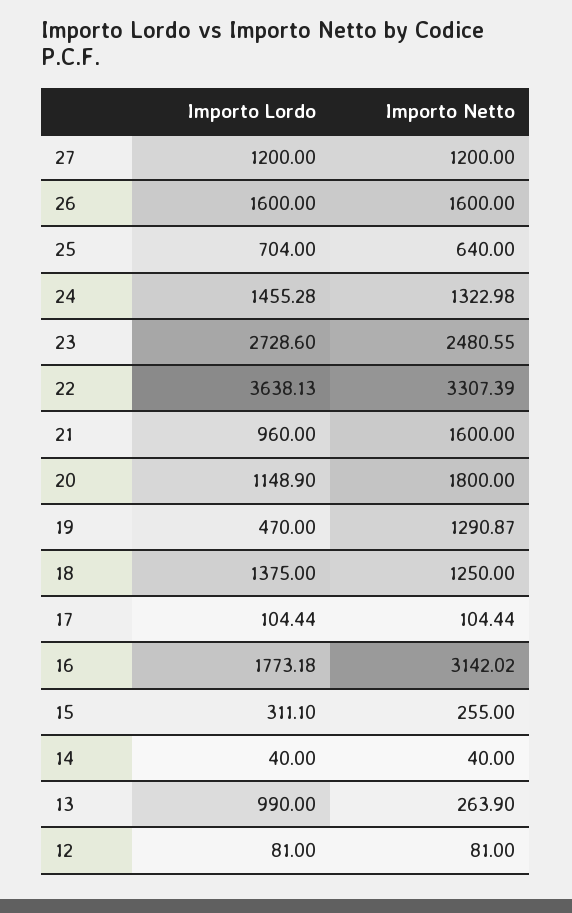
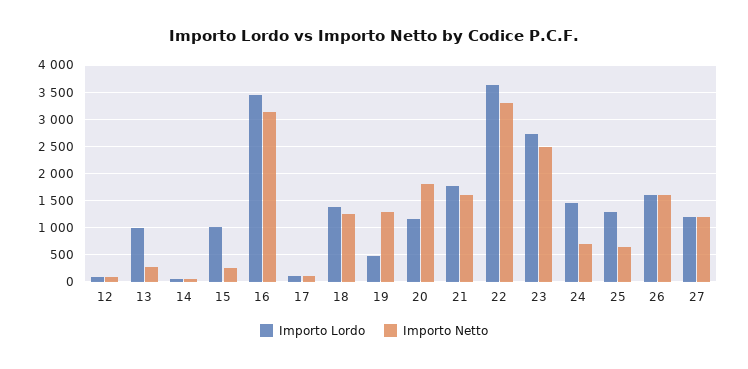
Importo Lordo, 25: 704 -> 1250
Importo Netto, 24: 1322.98 -> 750
Importo Lordo, 21: 960 -> 1750
Importo Lordo, 16: 1773.18 -> 3500
Importo Lordo, 15: 311.1 -> 1000

